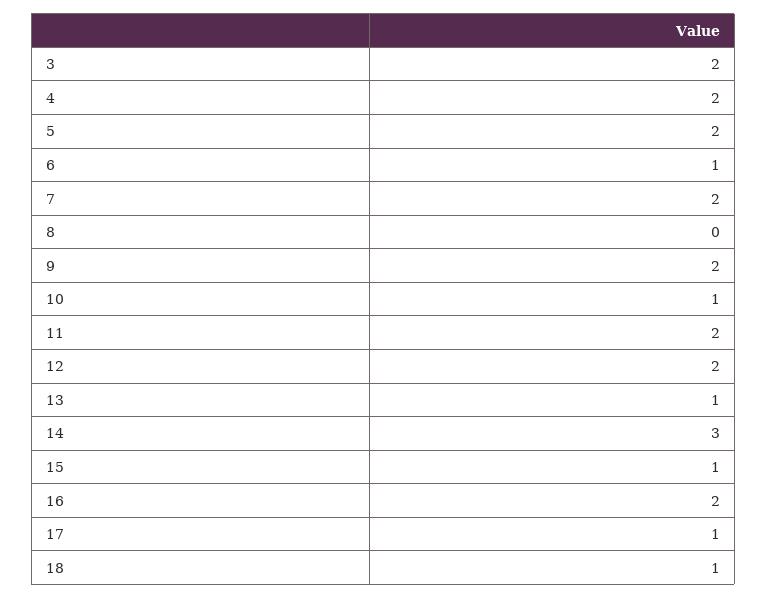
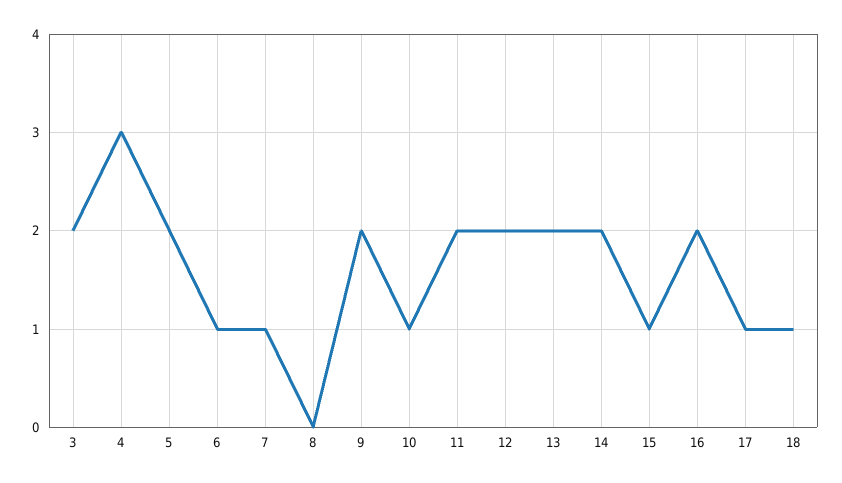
4: 2 -> 3
7: 2 -> 1
13: 1 -> 2
14: 3 -> 2

